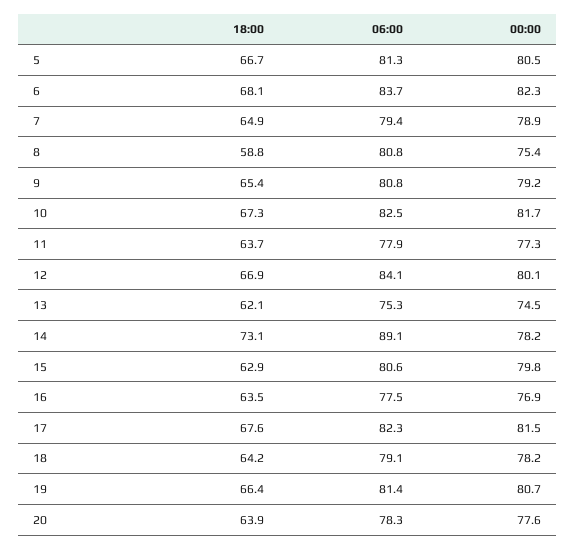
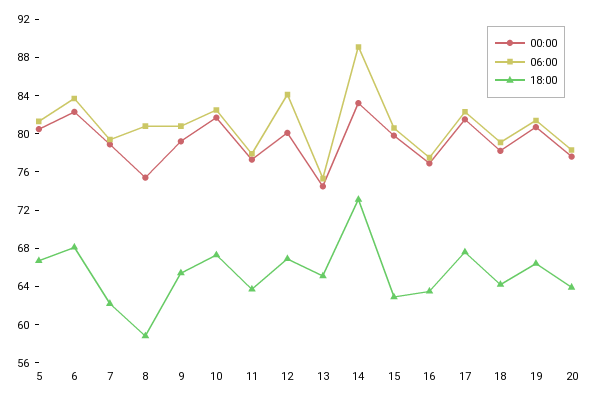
18:00, 7: 64.9 -> 62
18:00, 13: 62.1 -> 65
00:00, 14: 78.2 -> 83

